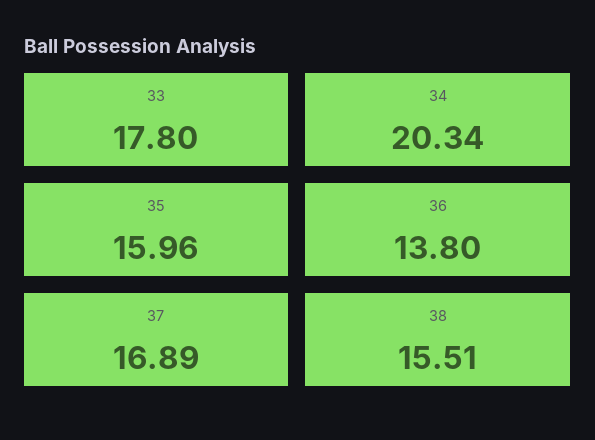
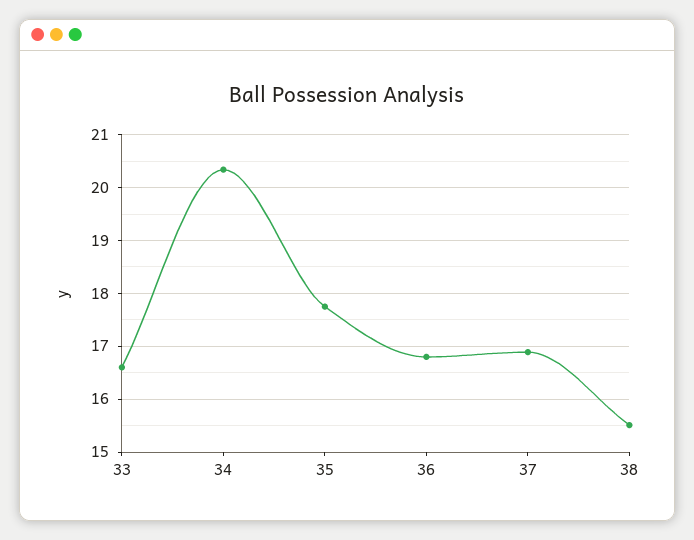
33: 17.8 -> 16.6
35: 15.96 -> 17.8
36: 13.8 -> 16.8

